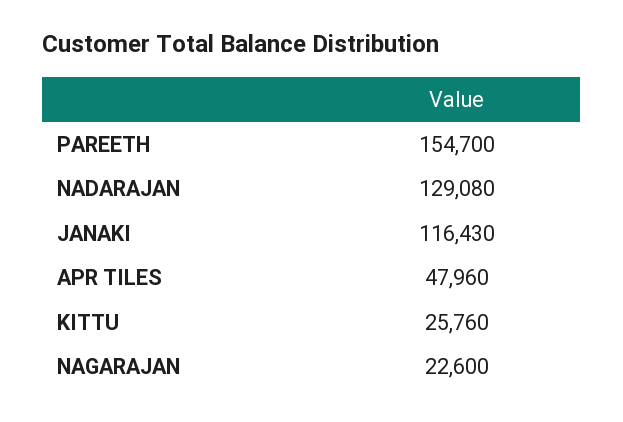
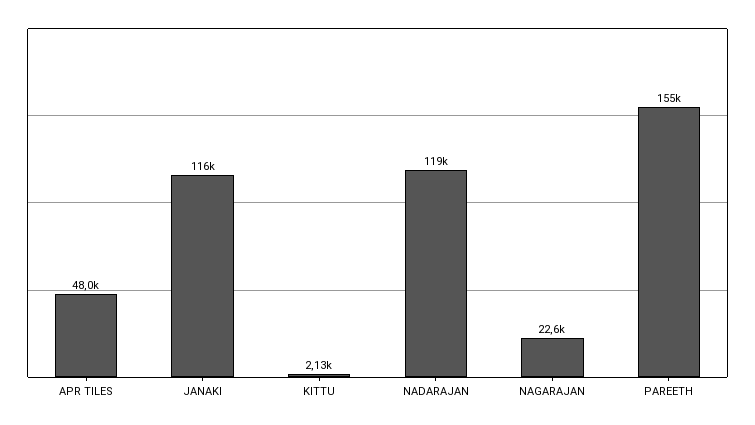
NADARAJAN: 129080 -> 119000
KITTU: 25760 -> 2130

